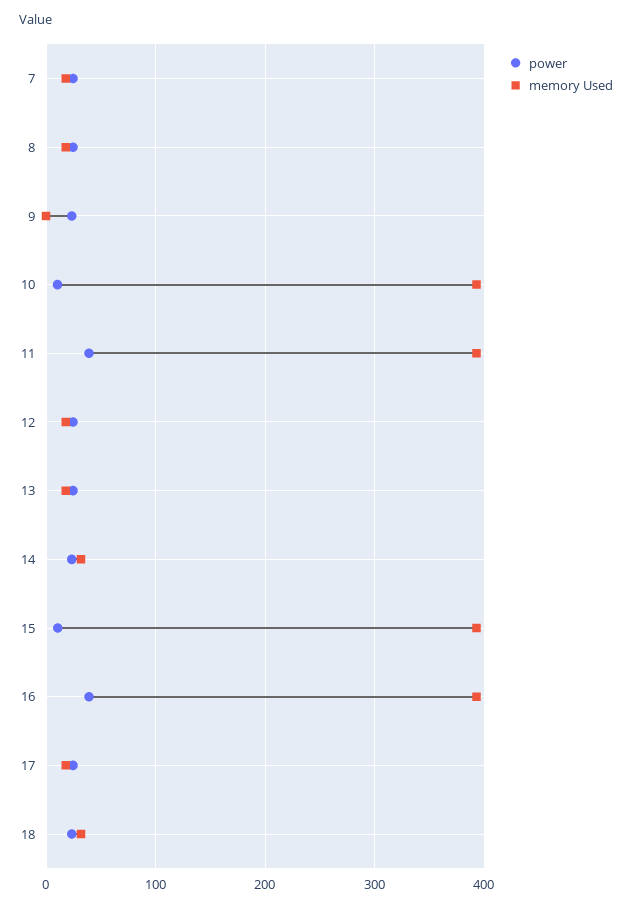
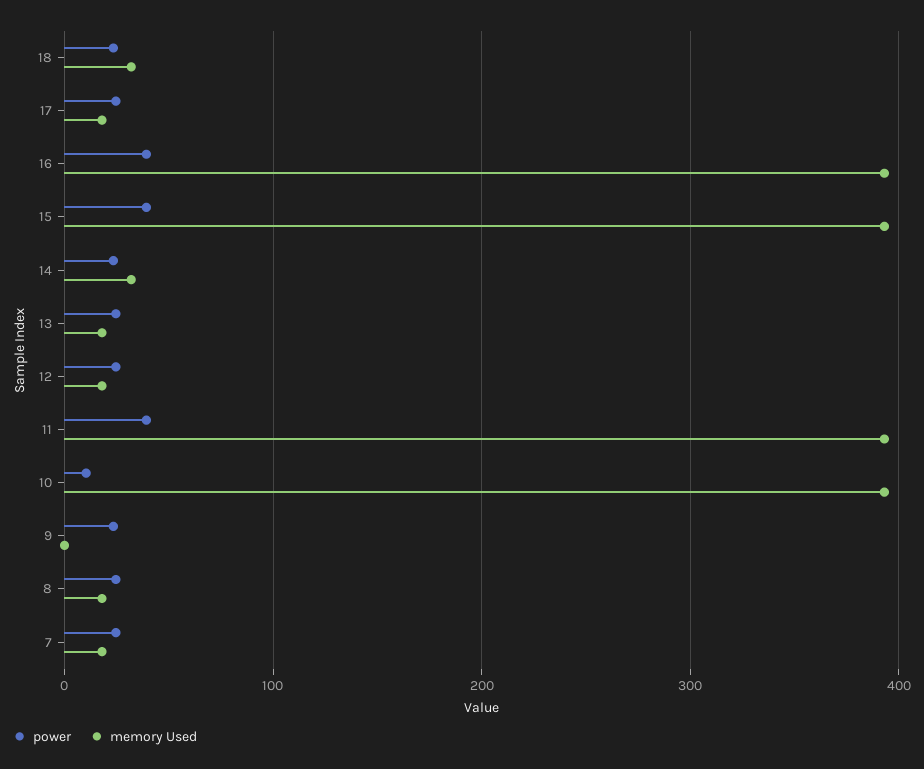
power, 15: 10 -> 40

